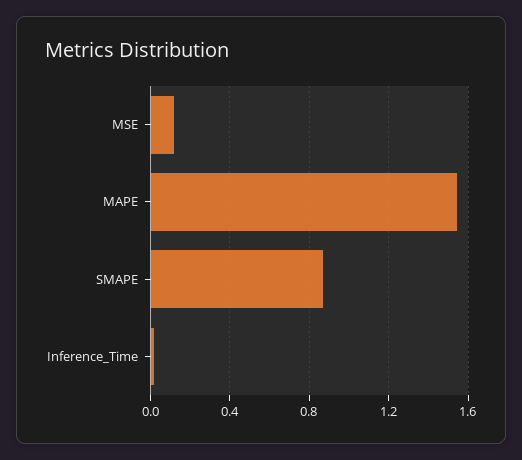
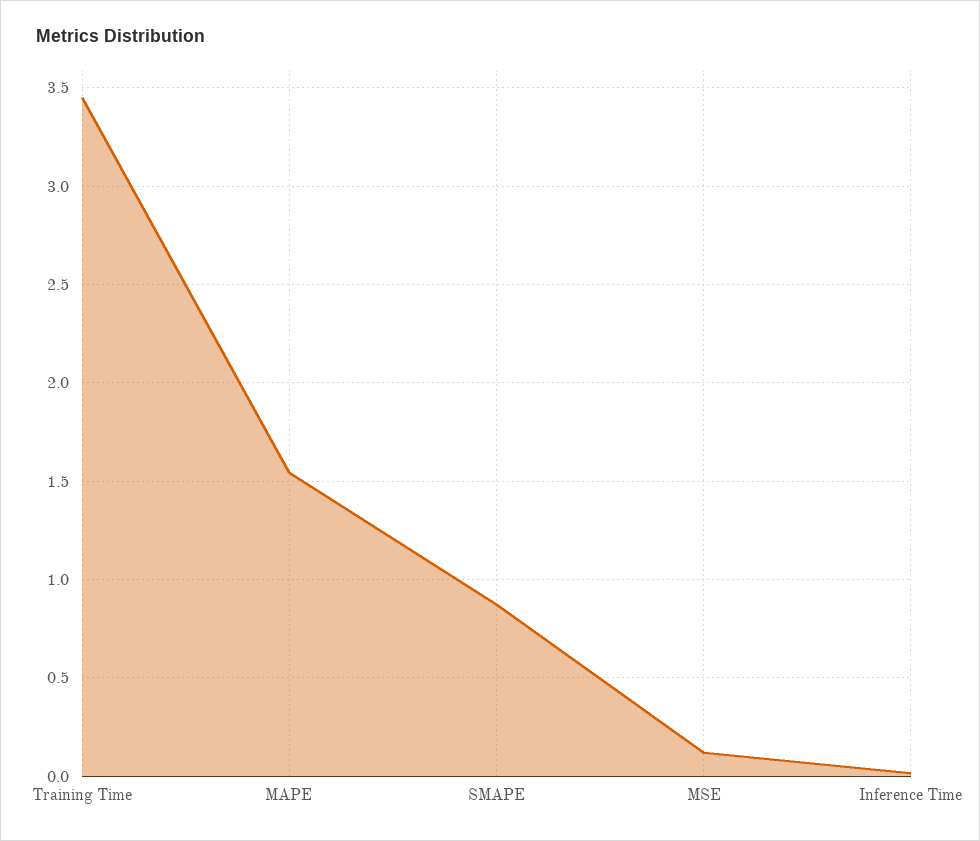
Training Time: none -> 3.45

